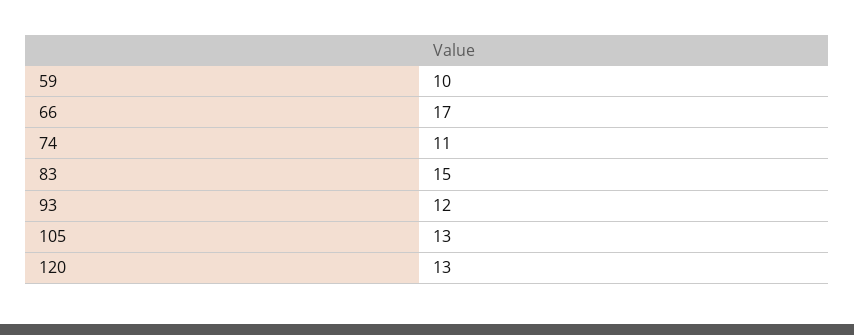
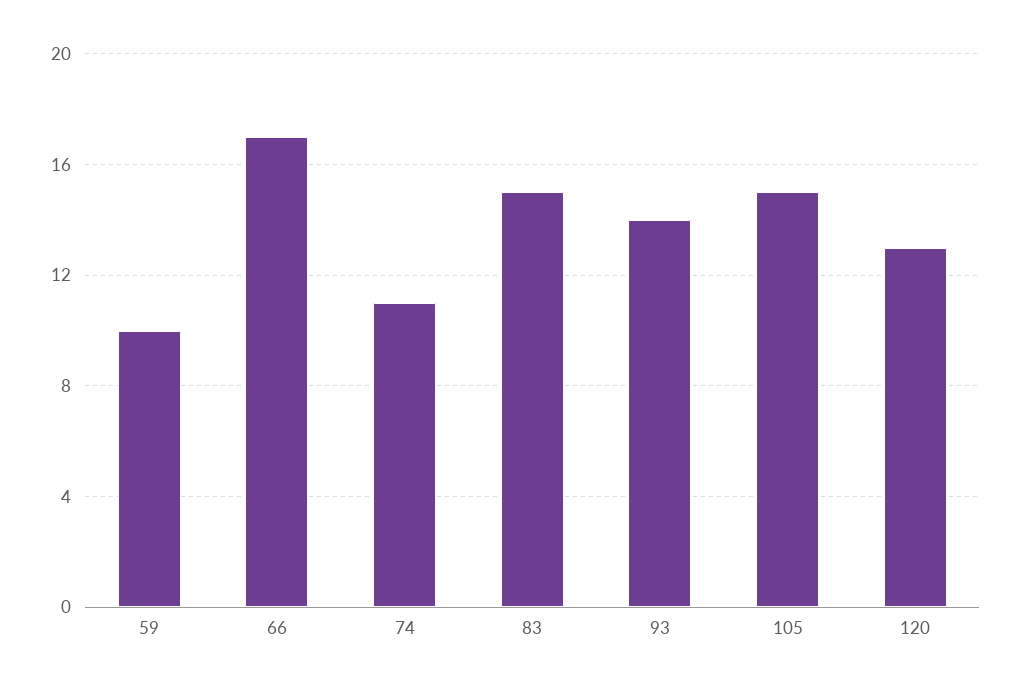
93: 12 -> 14
105: 13 -> 15

